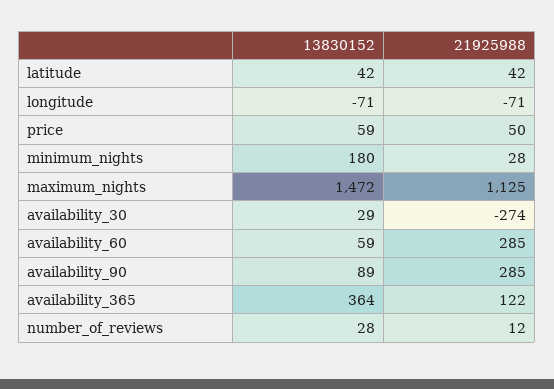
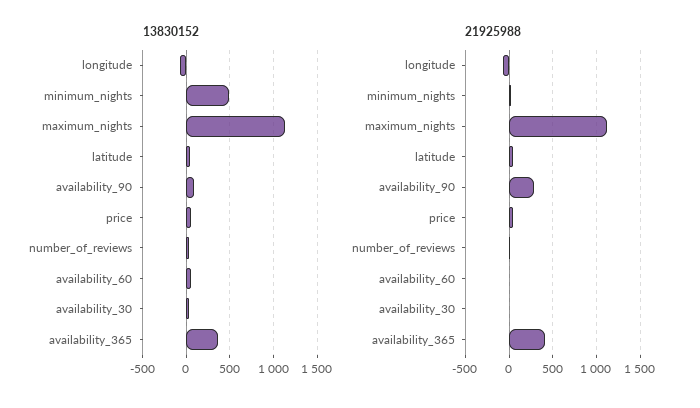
13830152, minimum_nights: 180 -> 500
13830152, maximum_nights: 1472 -> 1100
21925988, availability_30: -274 -> 0
21925988, availability_60: 285 -> 0
21925988, availability_365: 122 -> 400

